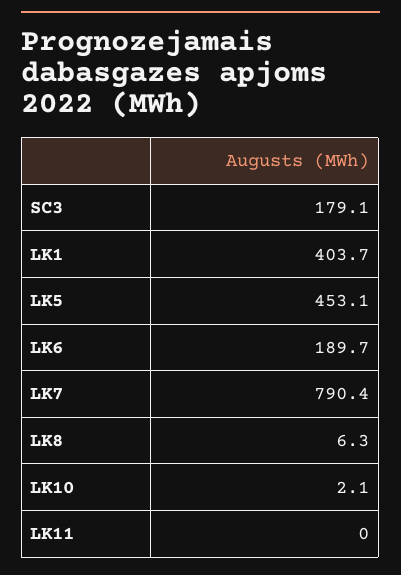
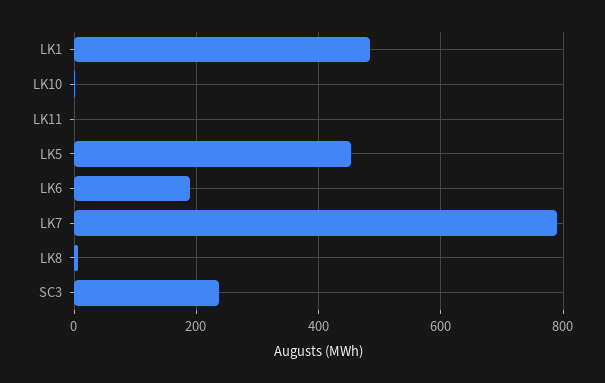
SC3: 179.1 -> 240
LK1: 403.7 -> 480

